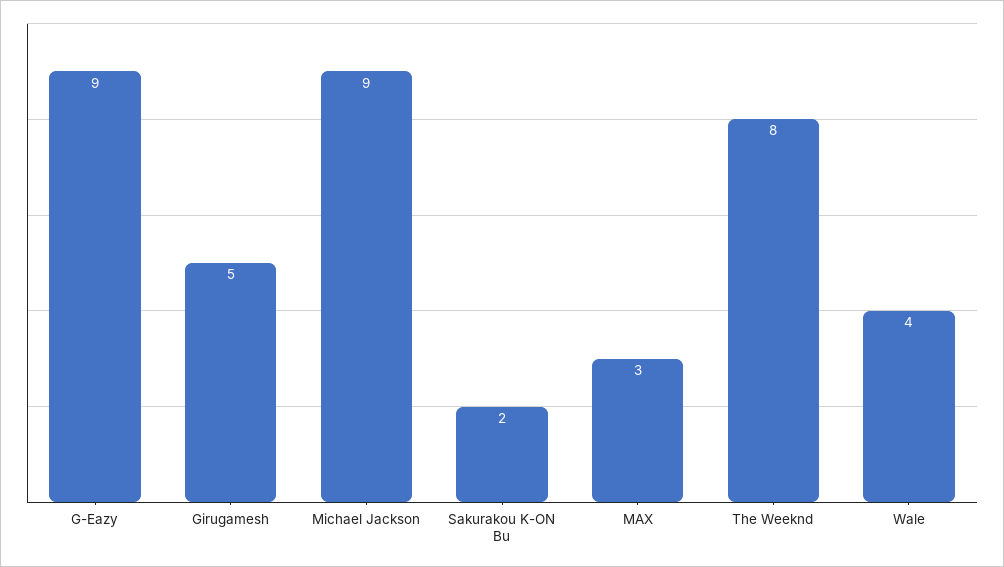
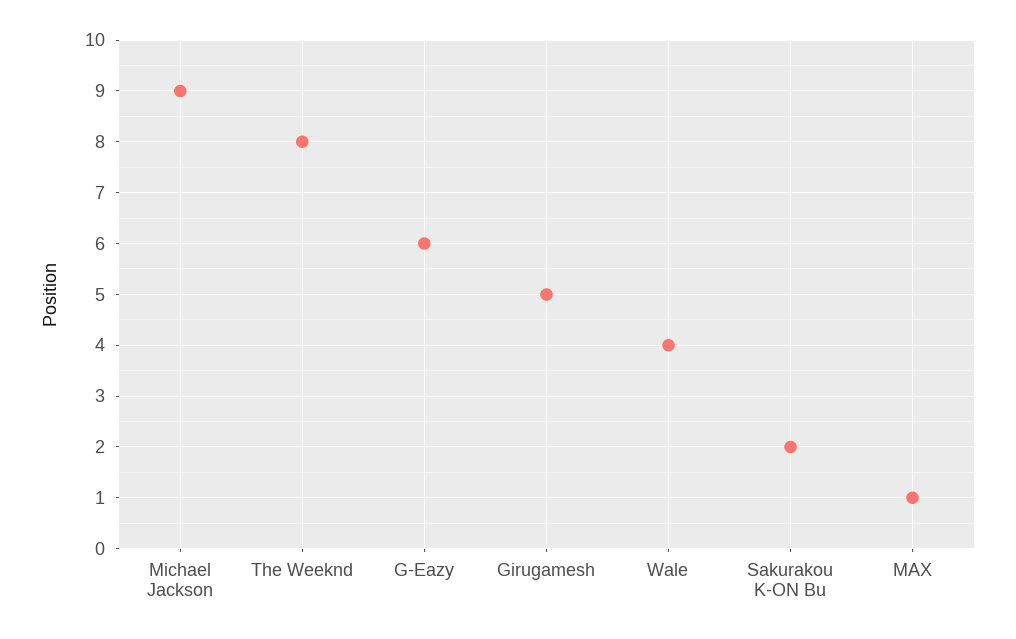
G-Eazy: 9 -> 6
MAX: 3 -> 1

